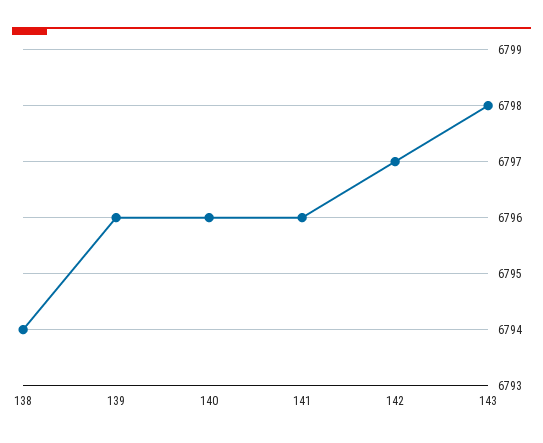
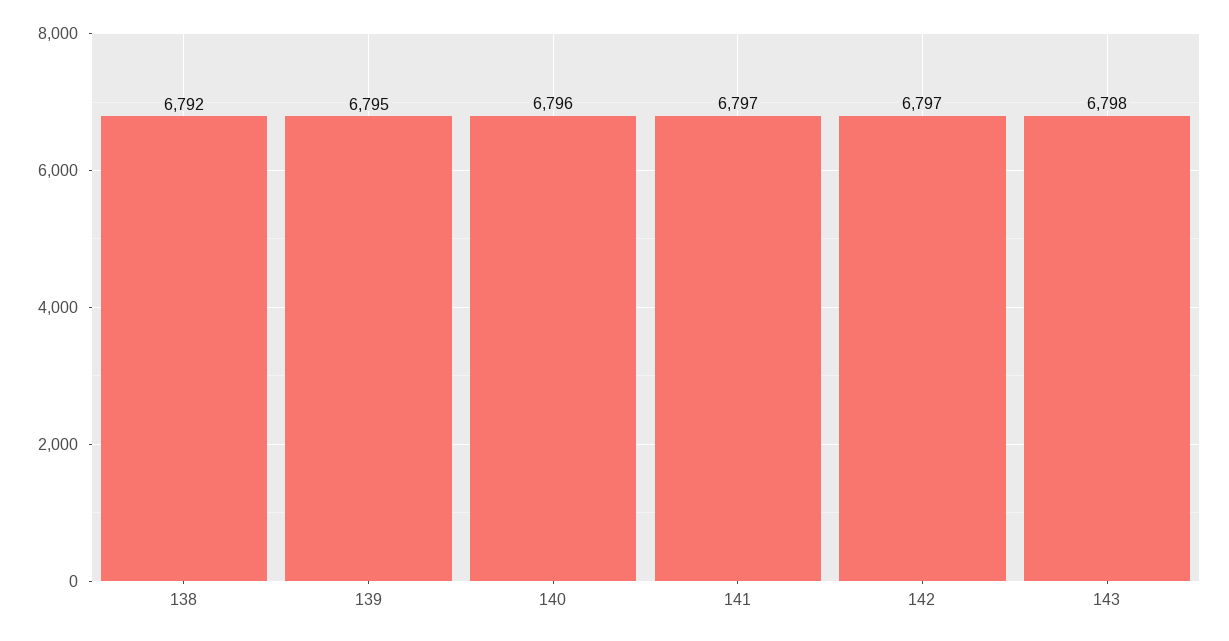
138: 6794 -> 6792
139: 6796 -> 6795
141: 6796 -> 6797

